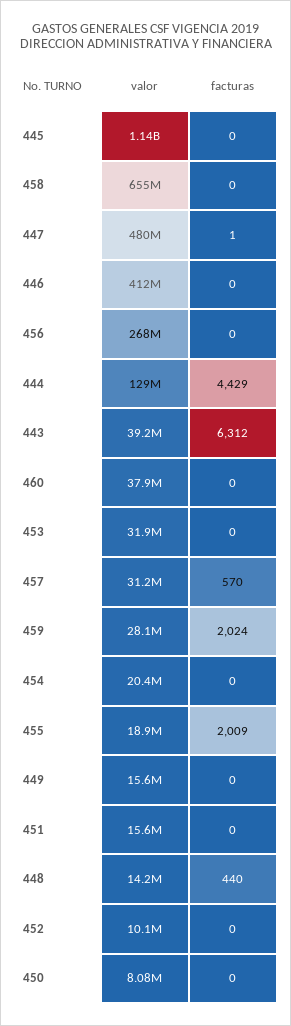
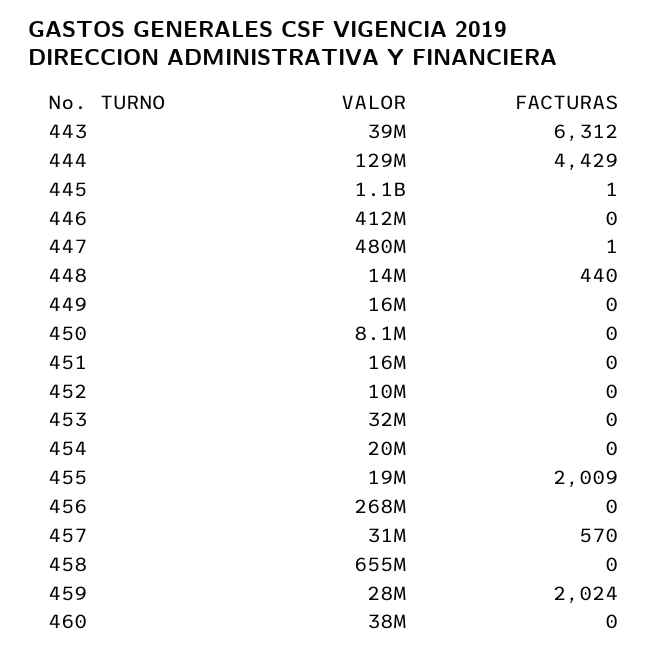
facturas, 445: 0 -> 1

